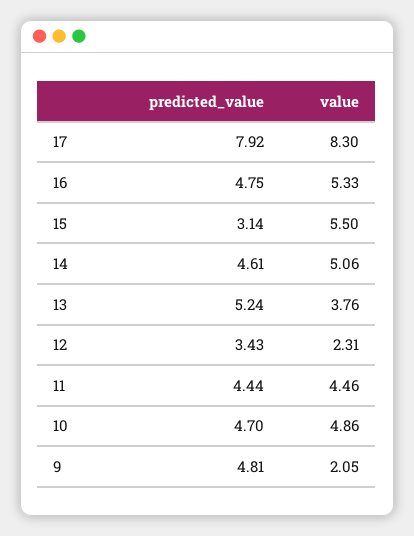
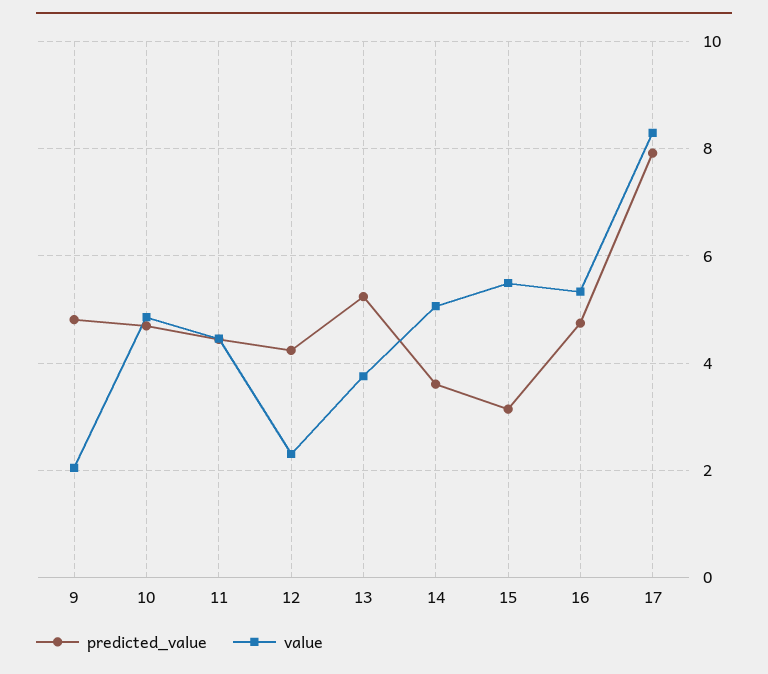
predicted_value, 14: 4.61 -> 3.6
predicted_value, 12: 3.43 -> 4.2

